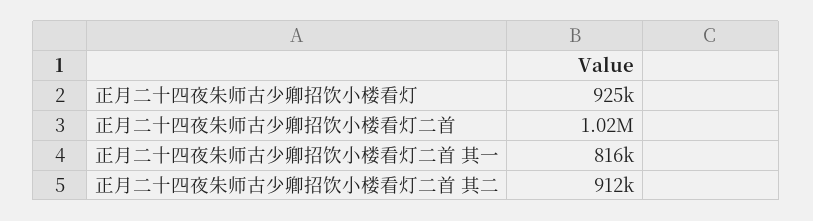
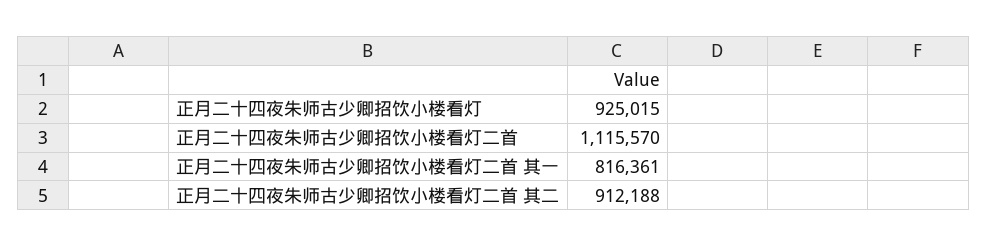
正月二十四夜朱师古少卿招饮小楼看灯二首: 1020000 -> 1115570

